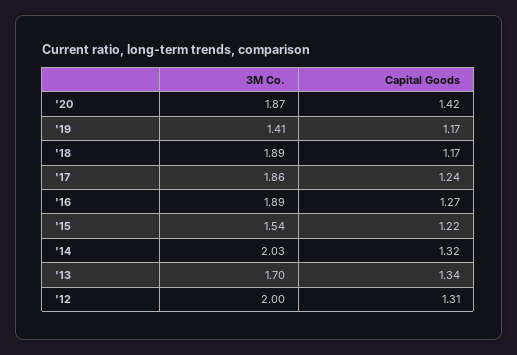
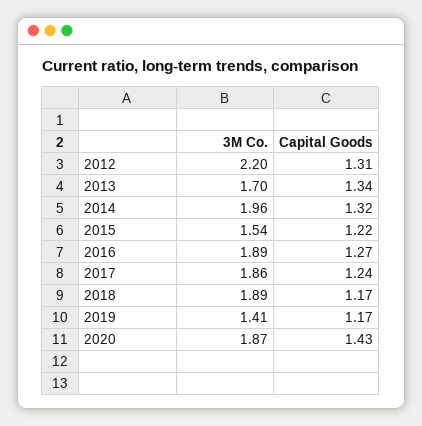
Capital Goods, '20: 1.42 -> 1.43
3M Co., '14: 2.03 -> 1.96
3M Co., '12: 2 -> 2.2

